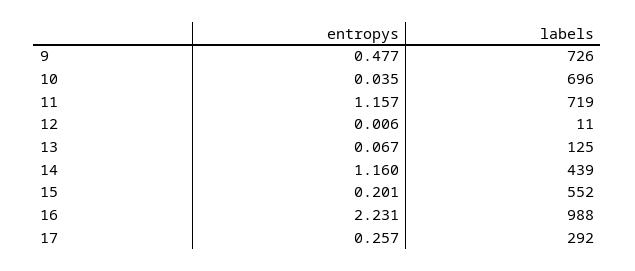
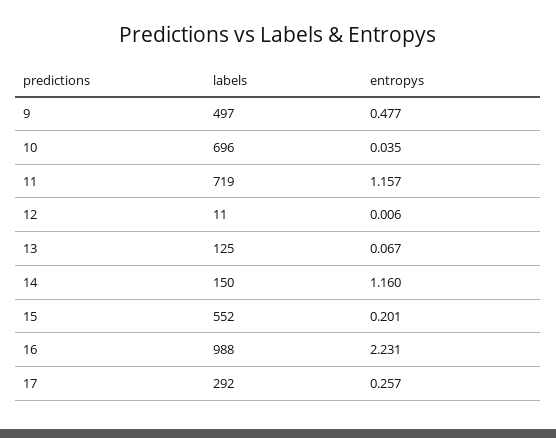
labels, 9: 726 -> 497
labels, 14: 439 -> 150

